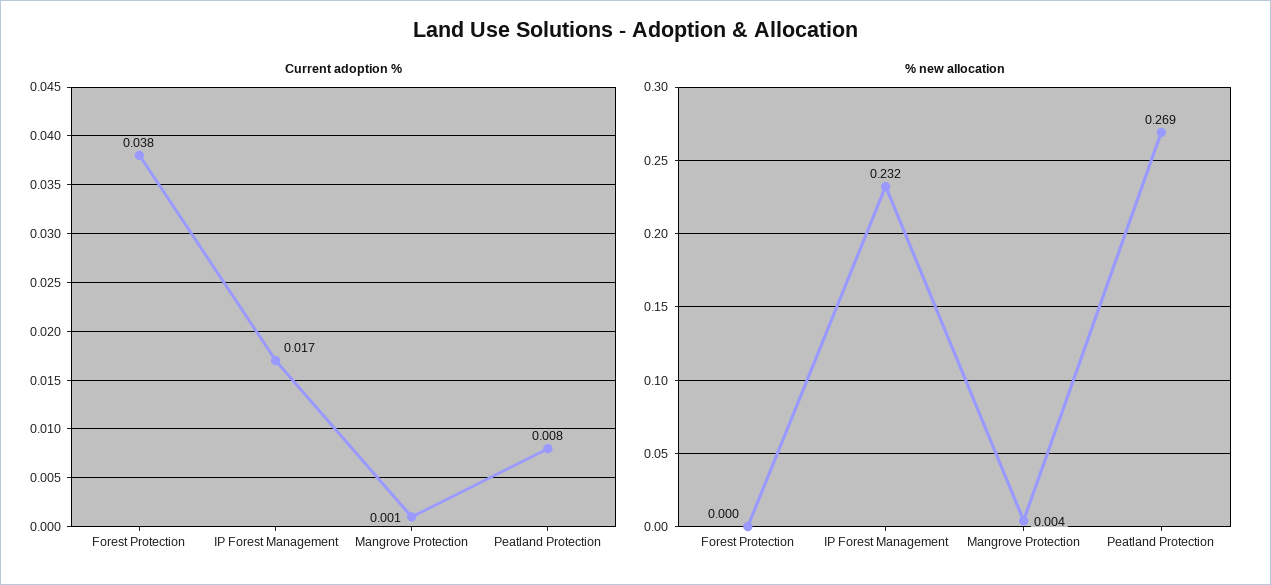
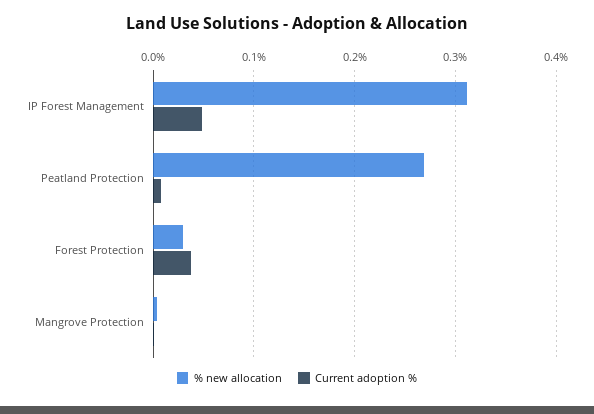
Current adoption %, IP Forest Management: 0.017 -> 0.05
% new allocation, Forest Protection: 0 -> 0.03
% new allocation, IP Forest Management: 0.232 -> 0.31

